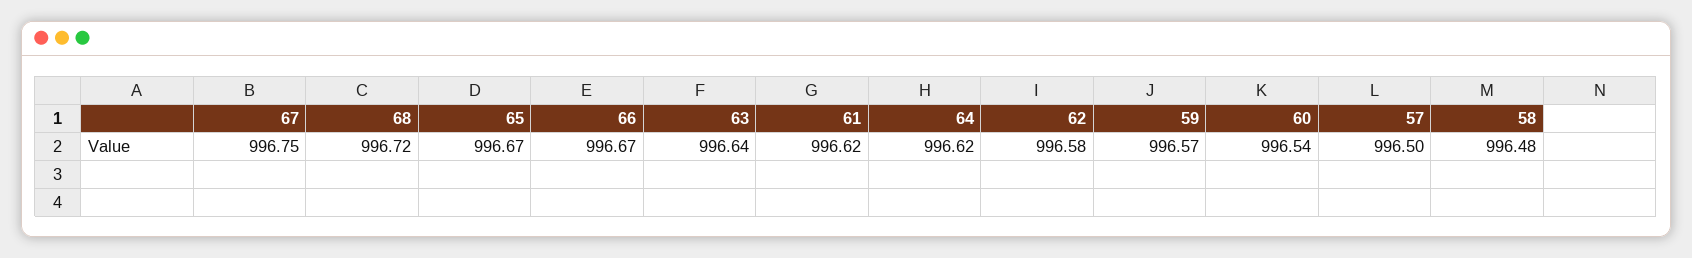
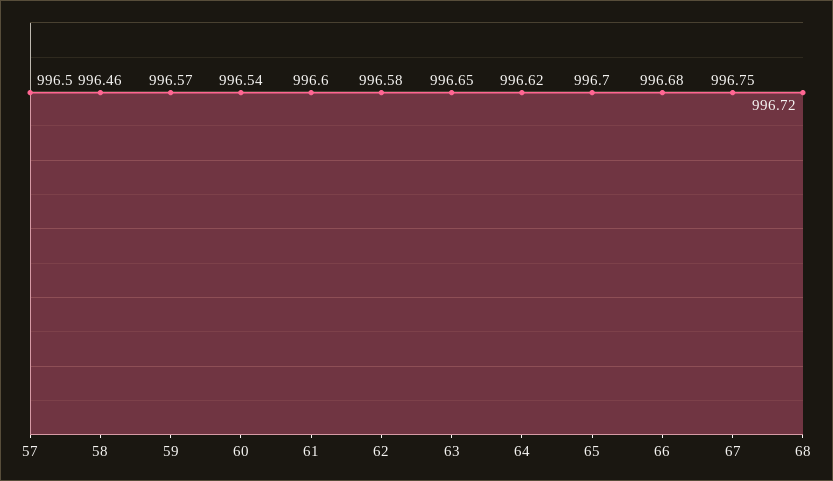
65: 996.67 -> 996.7
66: 996.67 -> 996.68
63: 996.64 -> 996.65
61: 996.62 -> 996.6
58: 996.48 -> 996.46

